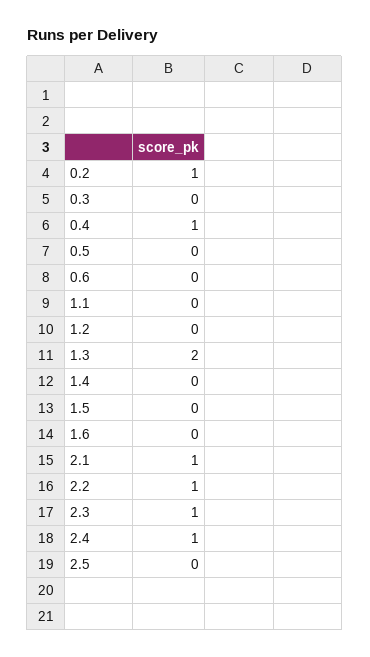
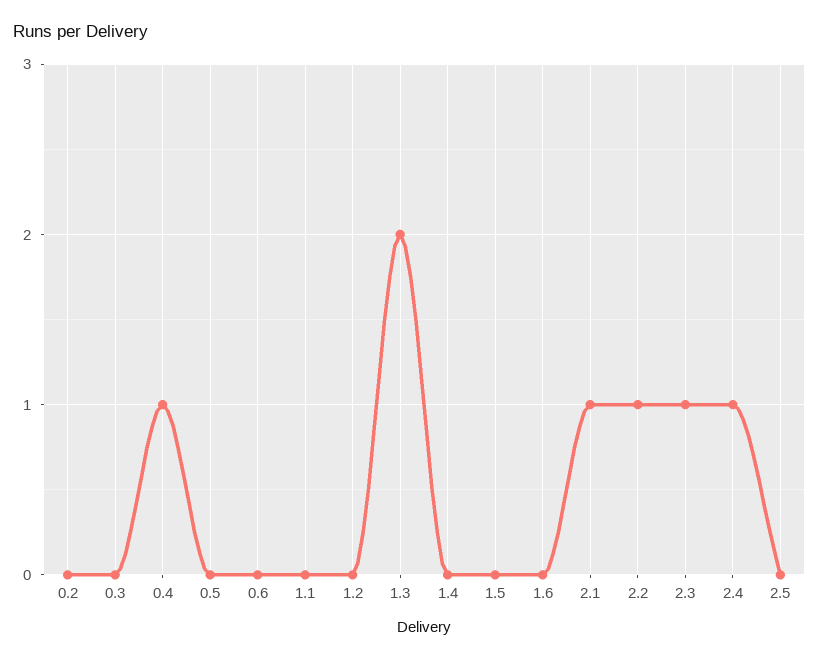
0.2: 1 -> 0

